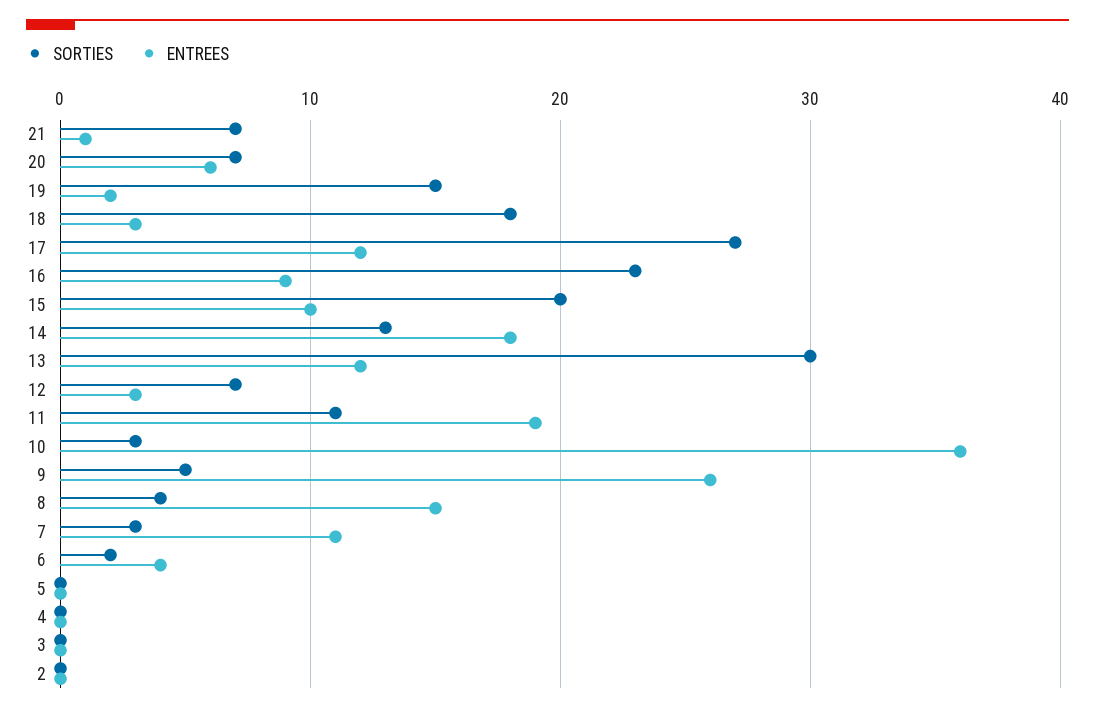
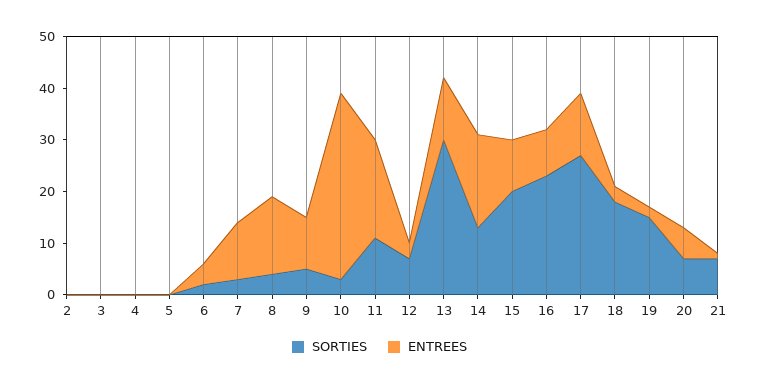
ENTREES, 9: 26 -> 10

